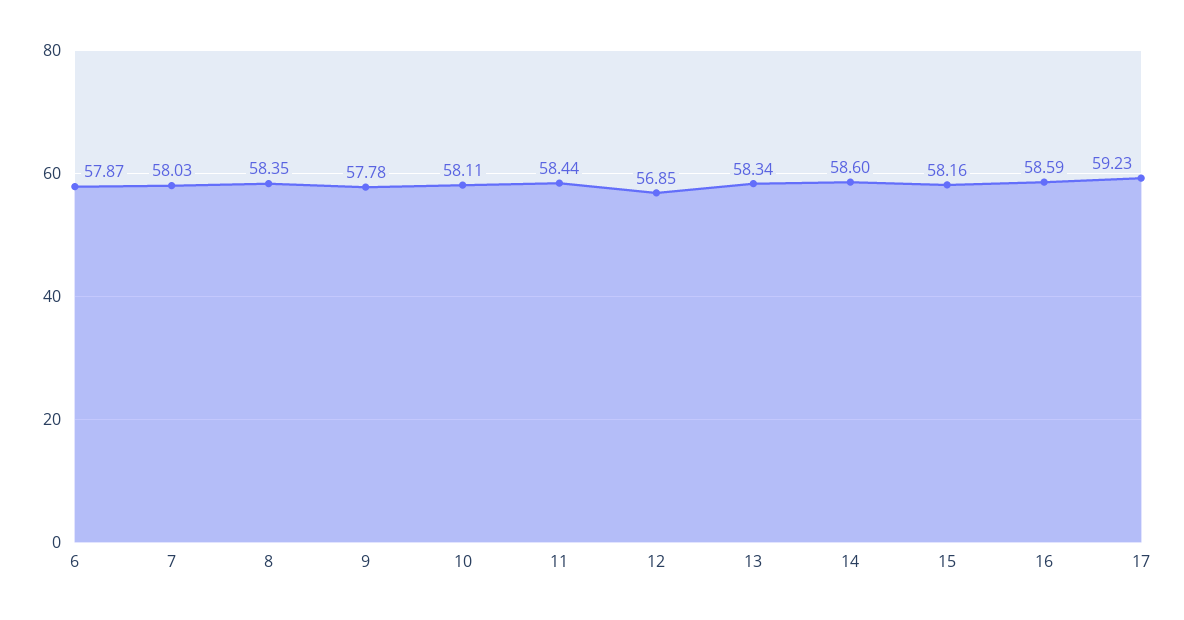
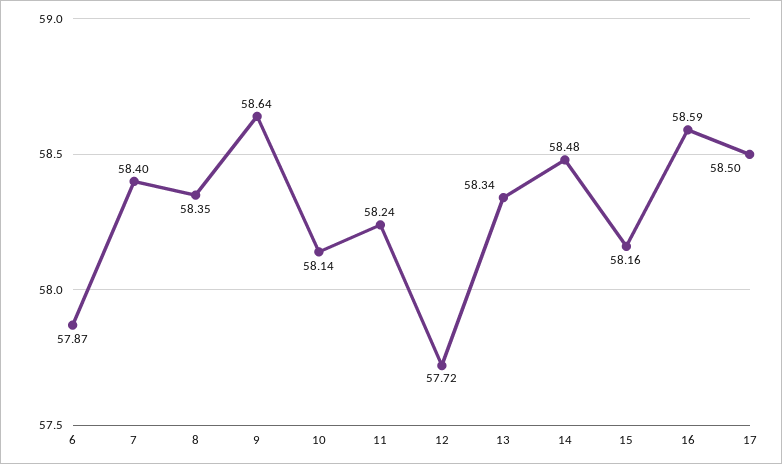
7: 58.03 -> 58.4
9: 57.78 -> 58.64
10: 58.11 -> 58.14
11: 58.44 -> 58.24
12: 56.85 -> 57.72
14: 58.6 -> 58.48
17: 59.23 -> 58.5

